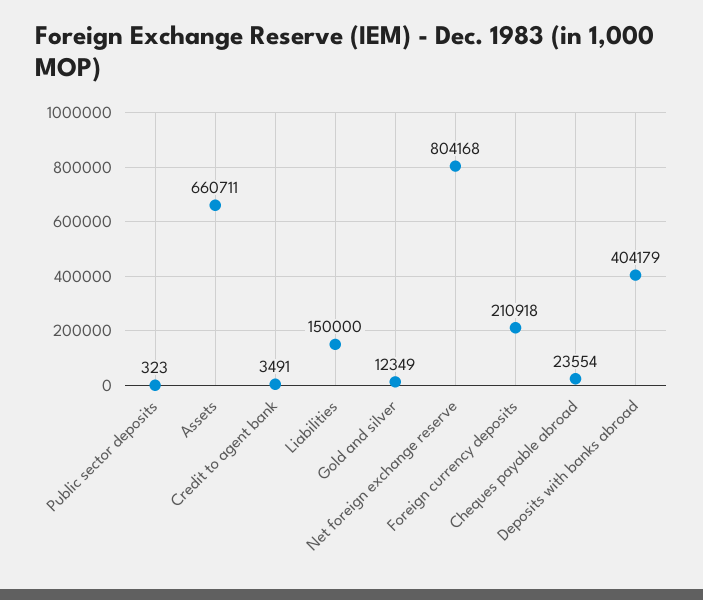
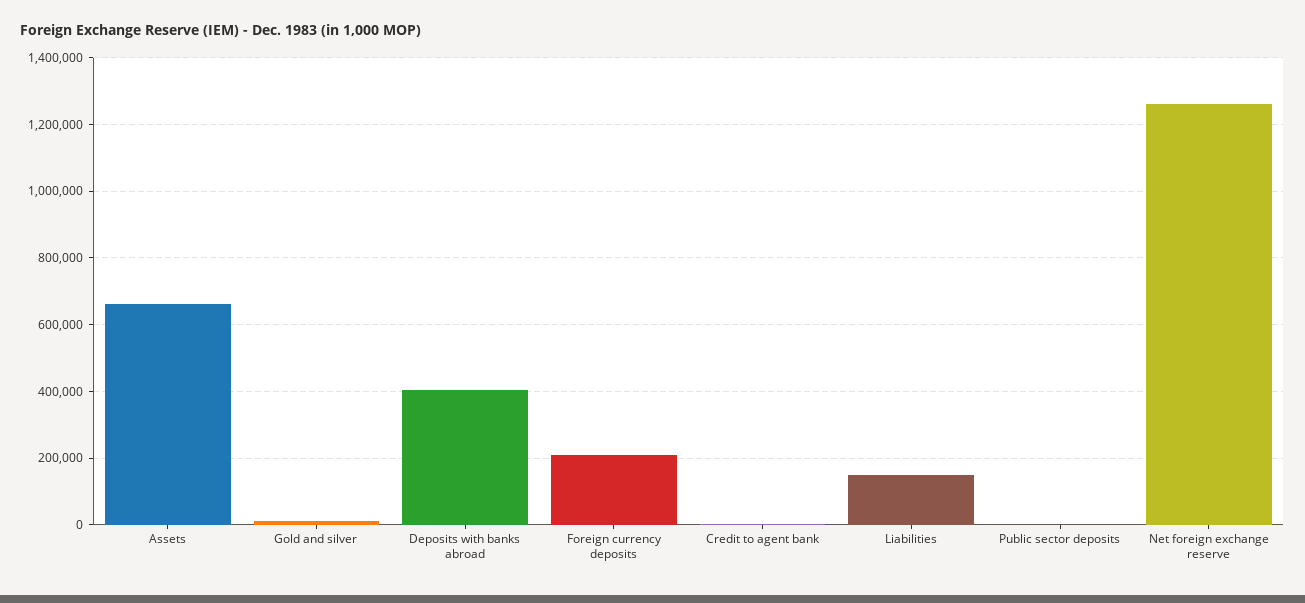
Net foreign exchange reserve: 804168 -> 1260000
Cheques payable abroad: 23554 -> none

